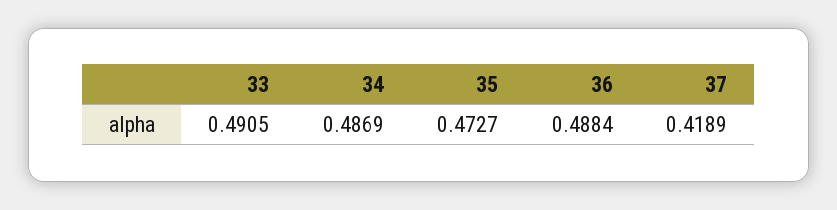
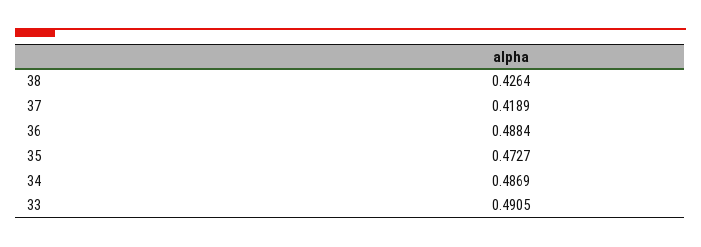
38: none -> 0.4264

